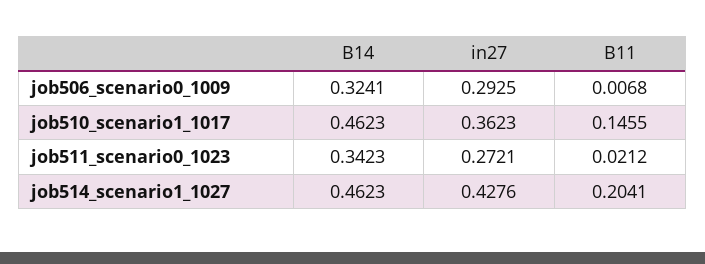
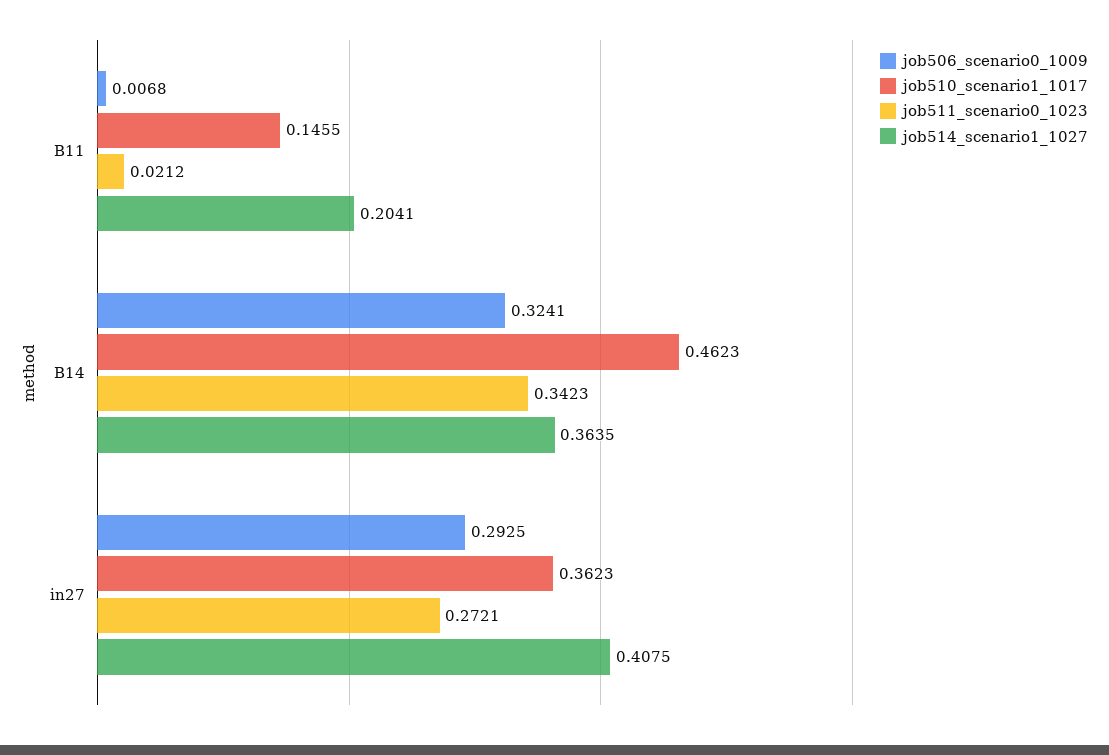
job514_scenario1_1027, B14: 0.4623 -> 0.3635
job514_scenario1_1027, in27: 0.4276 -> 0.4075

